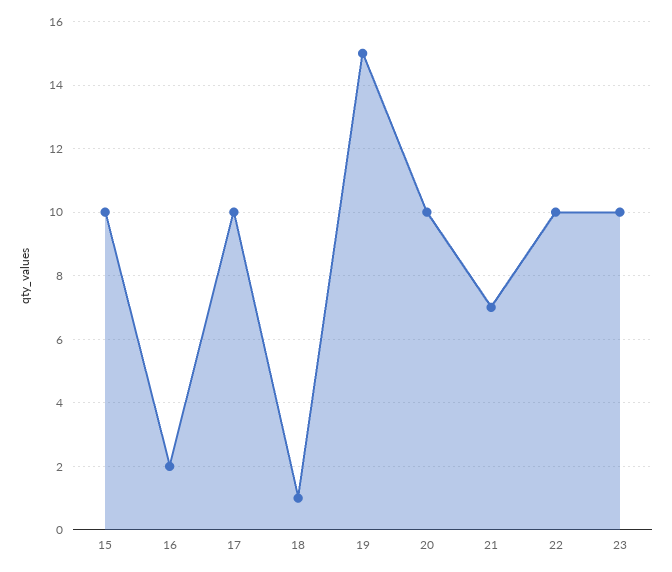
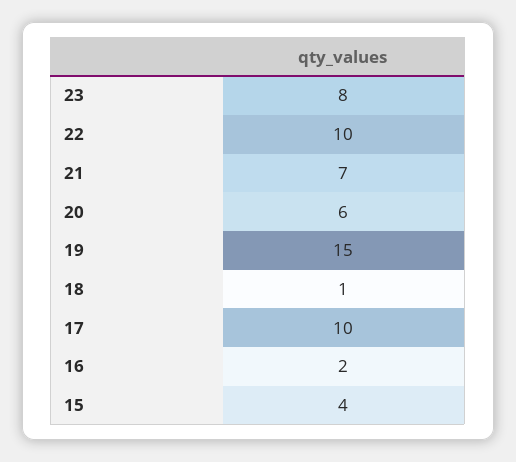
15: 10 -> 4
20: 10 -> 6
23: 10 -> 8

